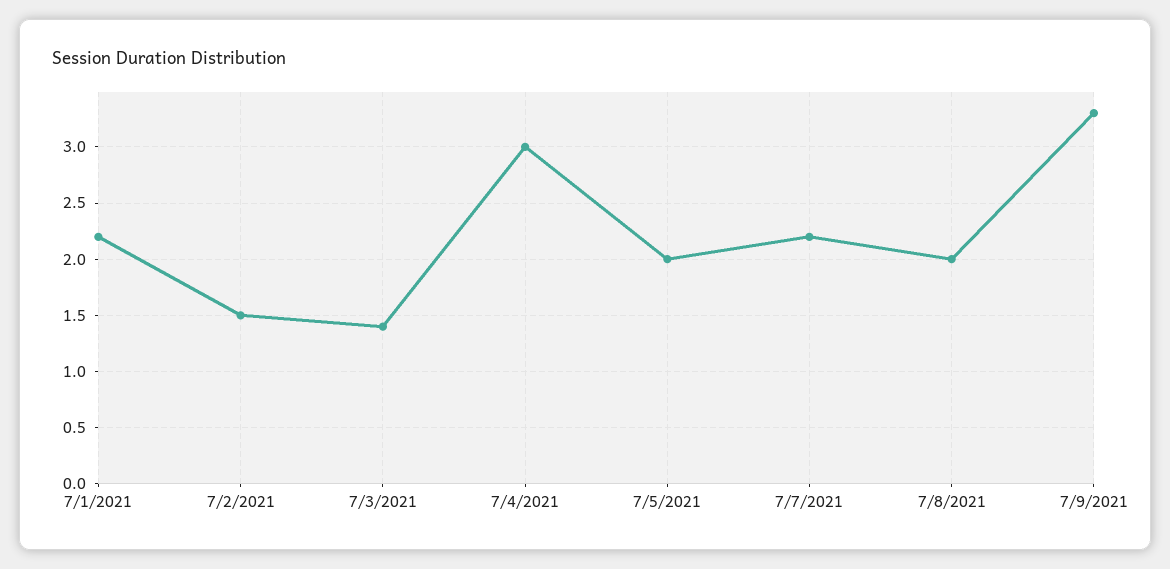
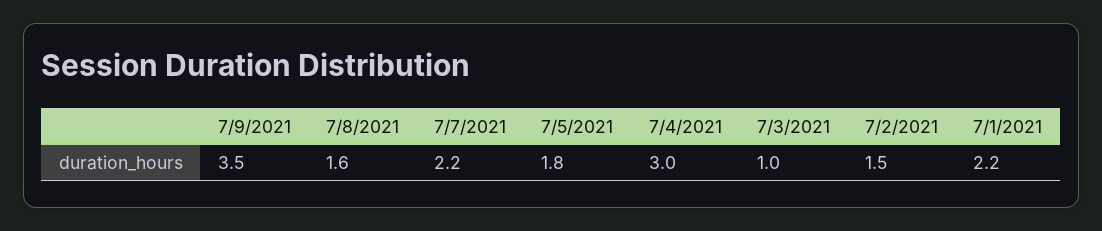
7/3/2021: 1.4 -> 1
7/5/2021: 2 -> 1.8
7/8/2021: 2 -> 1.6
7/9/2021: 3.3 -> 3.5

